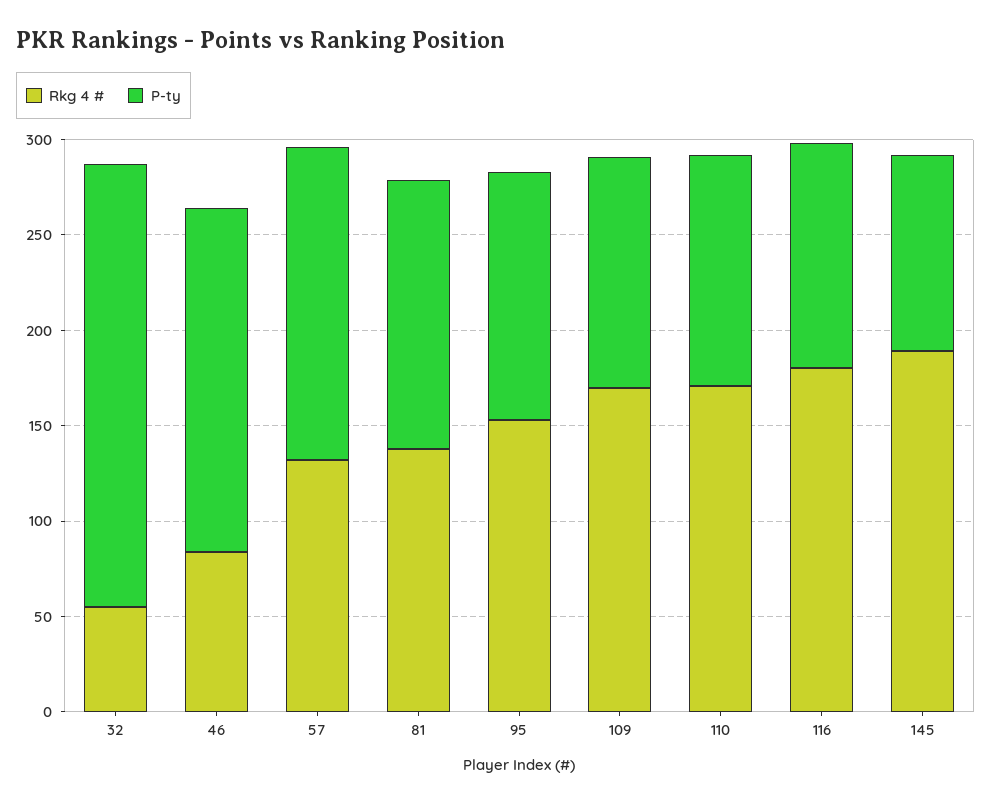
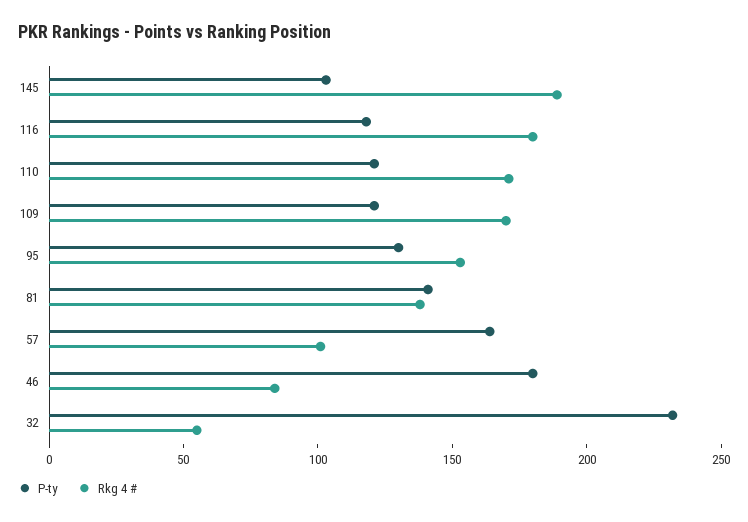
Rkg 4 #, 57: 130 -> 100

